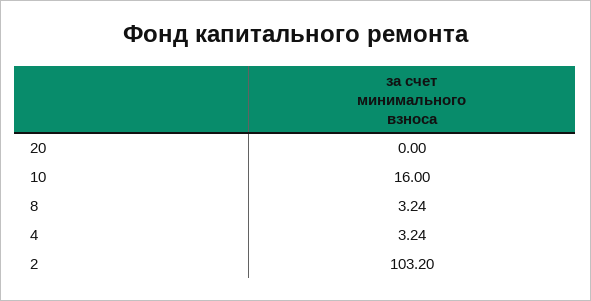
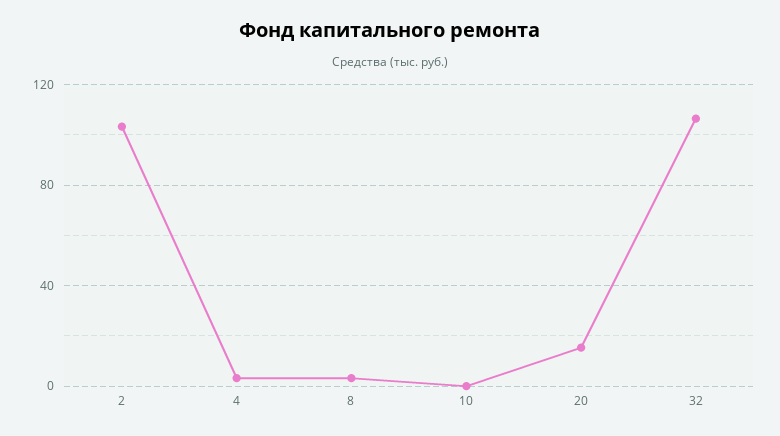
20: 0 -> 15
10: 16 -> 0
32: none -> 105

